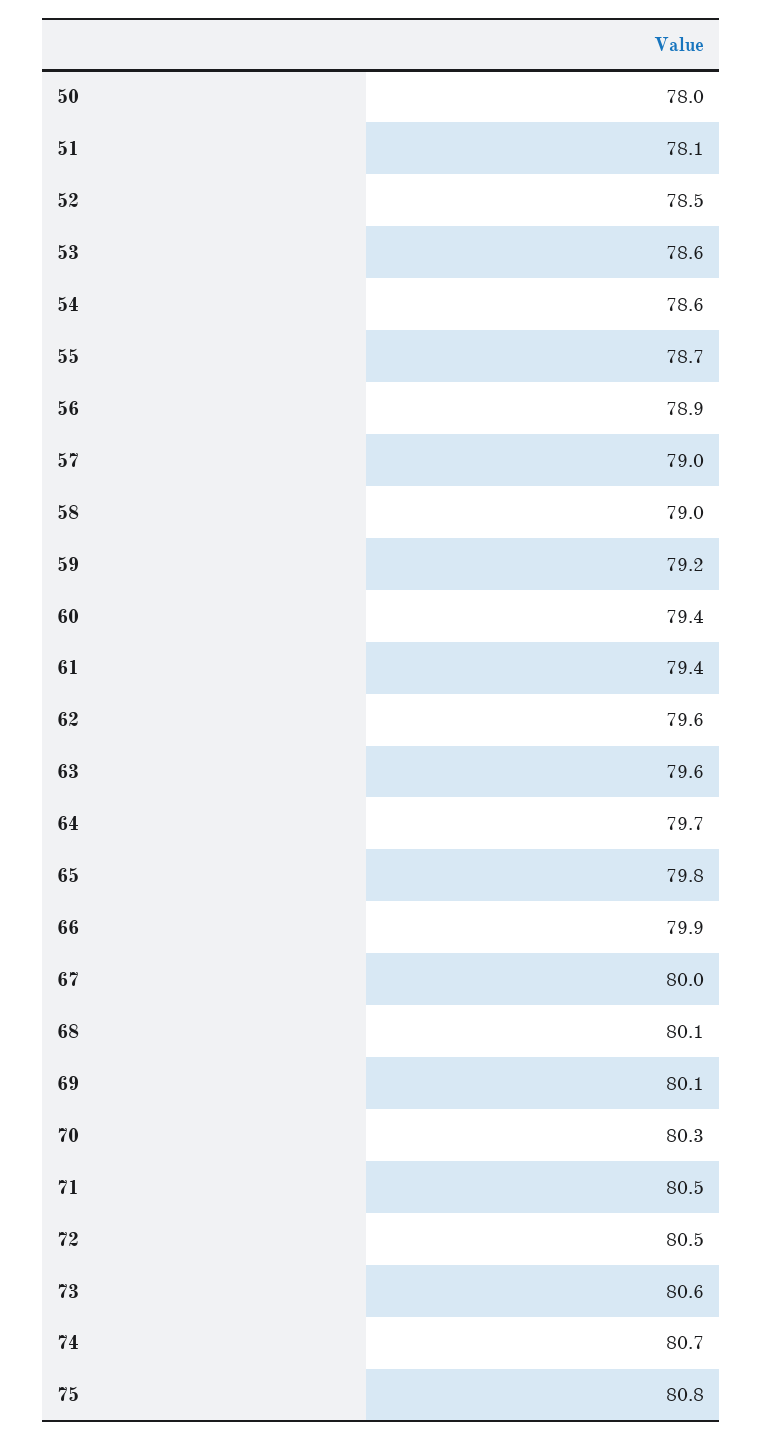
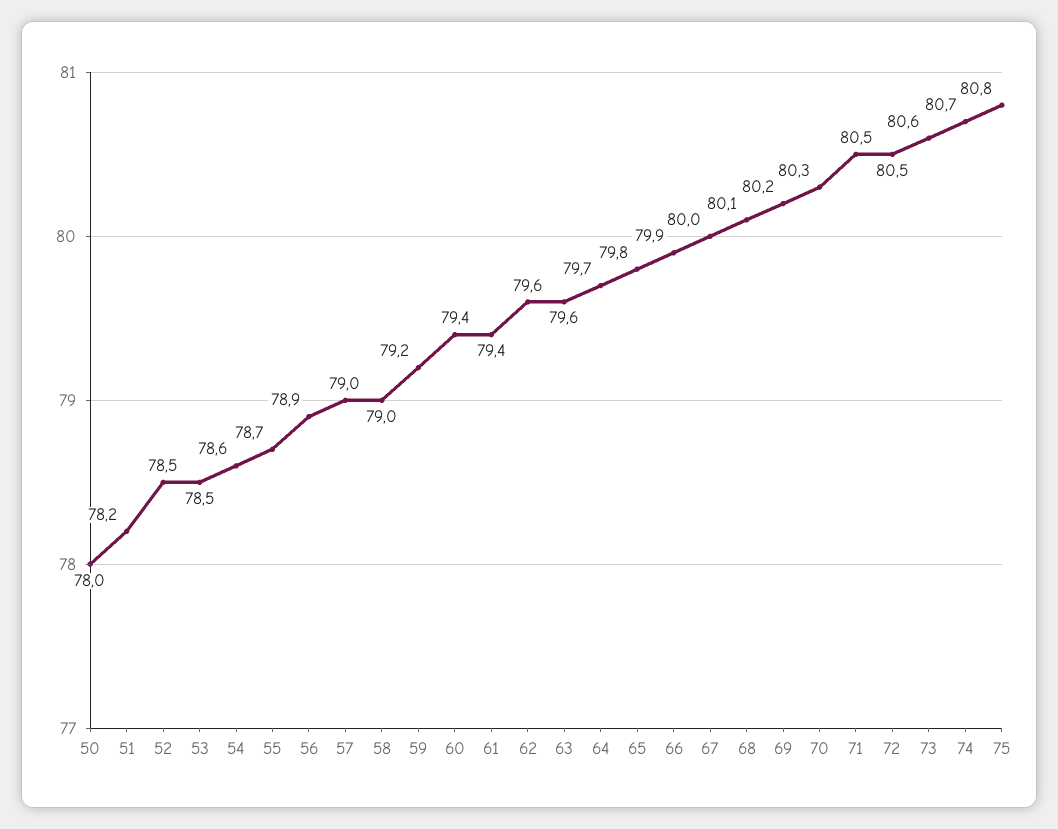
51: 78.1 -> 78.2
53: 78.6 -> 78.5
69: 80.1 -> 80.2

